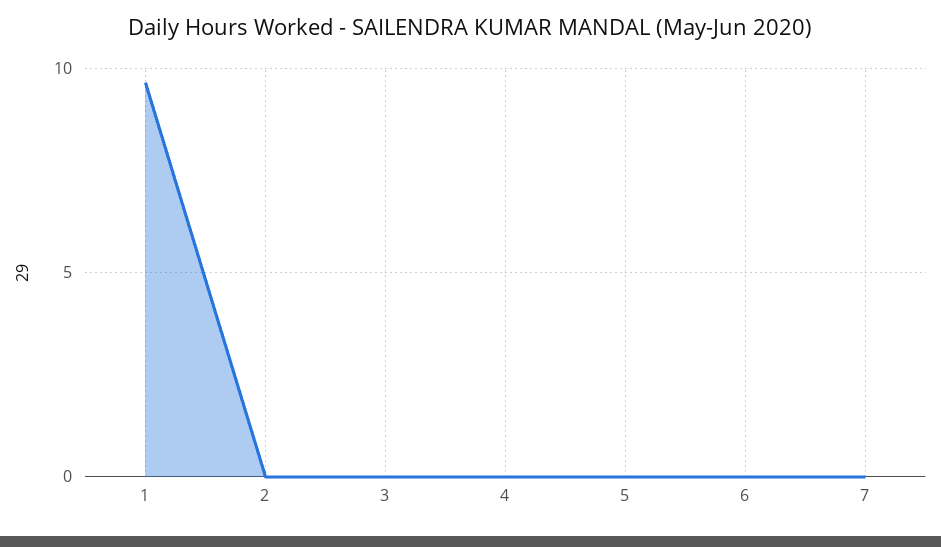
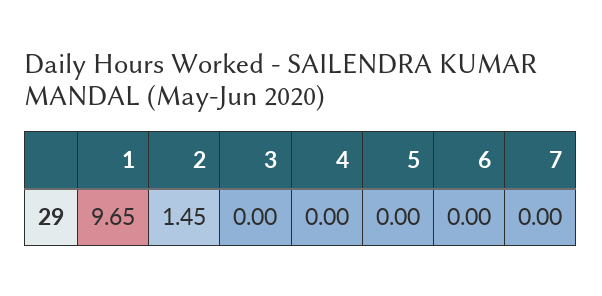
2: 0 -> 1.45

